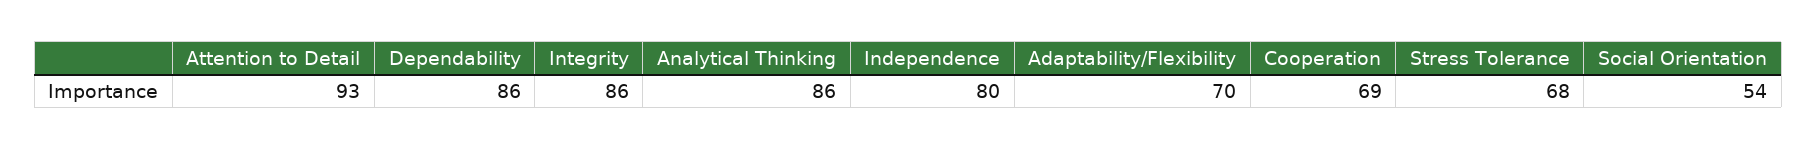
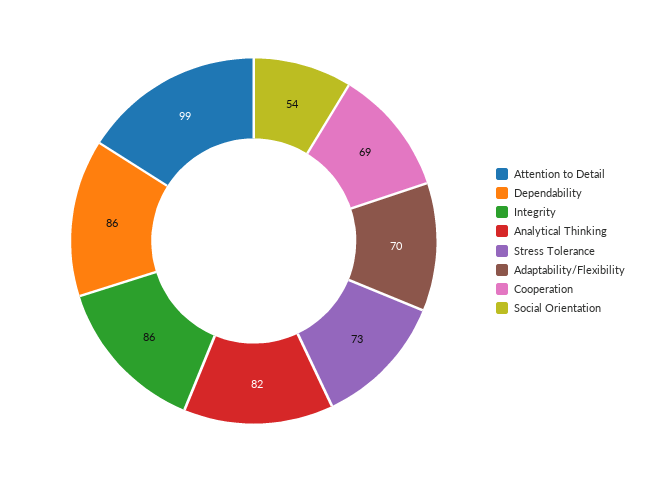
Attention to Detail: 93 -> 99
Analytical Thinking: 86 -> 82
Independence: 80 -> none
Stress Tolerance: 68 -> 73

